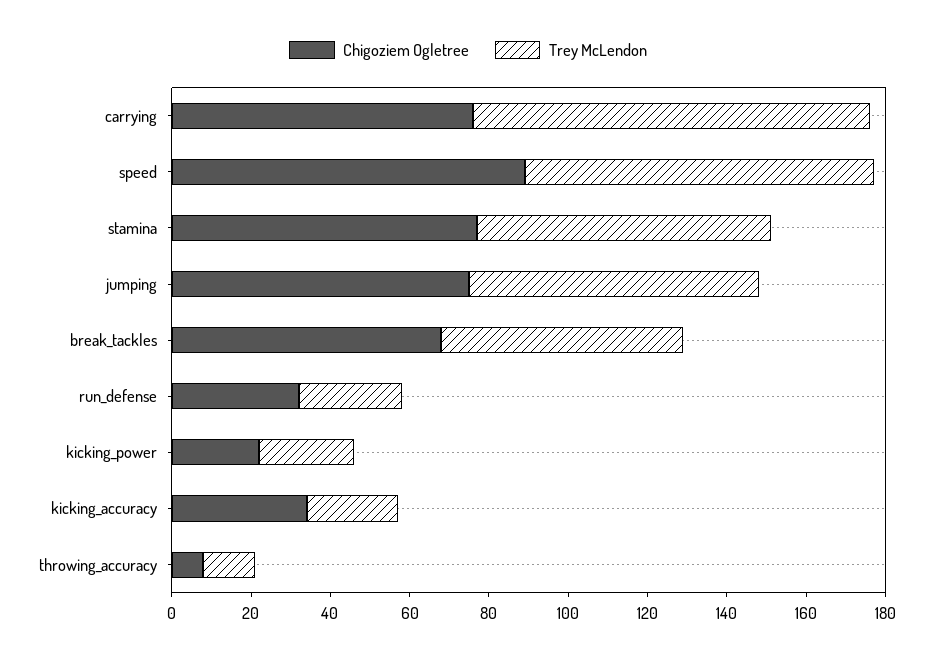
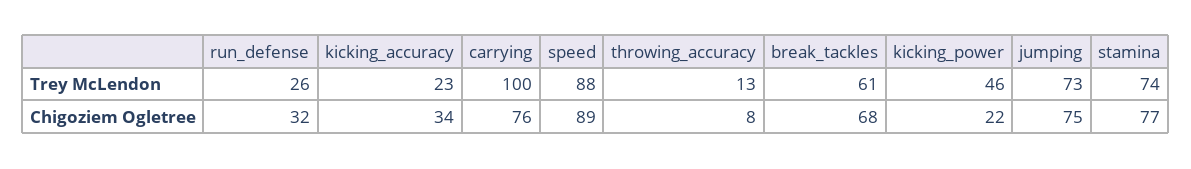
Trey McLendon, kicking_power: 25 -> 46

